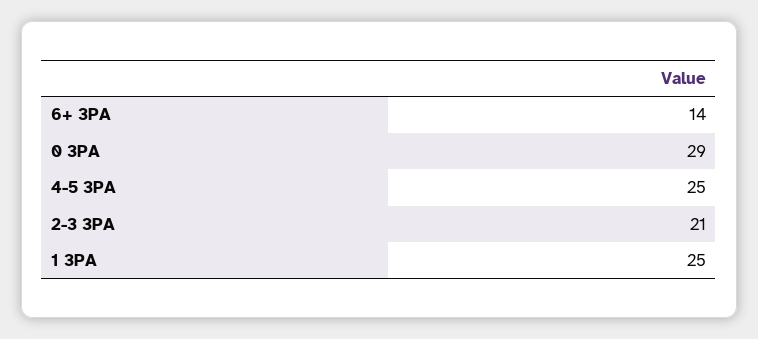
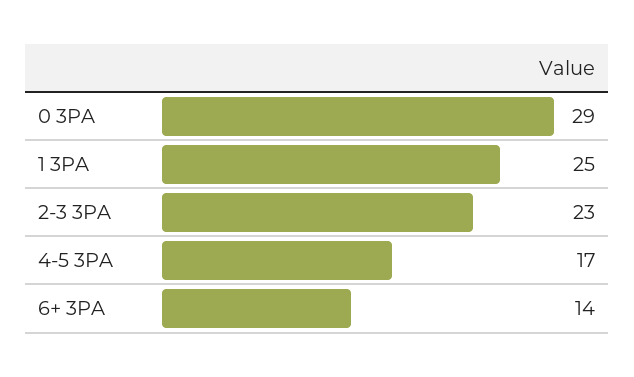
4-5 3PA: 25 -> 17
2-3 3PA: 21 -> 23

